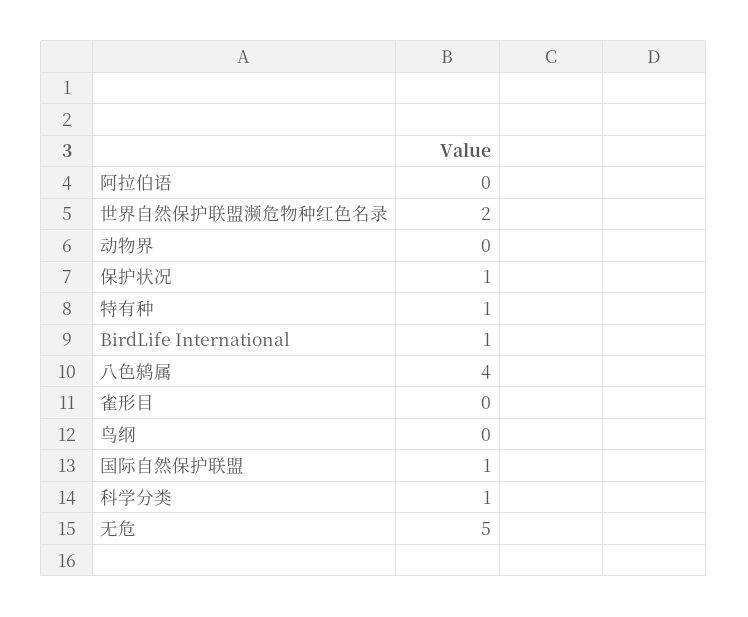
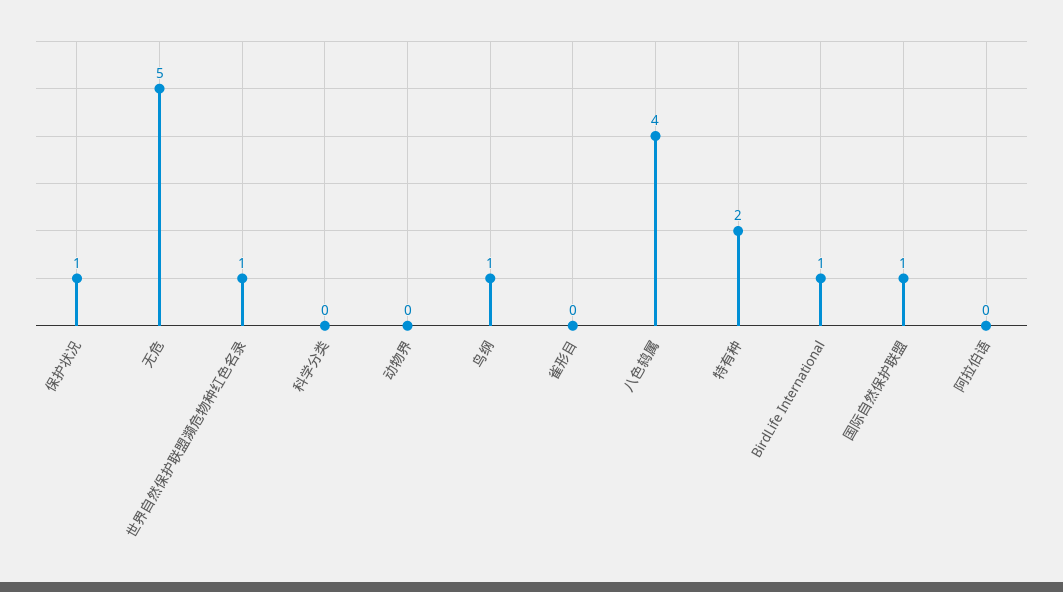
世界自然保护联盟濒危物种红色名录: 2 -> 1
特有种: 1 -> 2
鸟纲: 0 -> 1
科学分类: 1 -> 0

